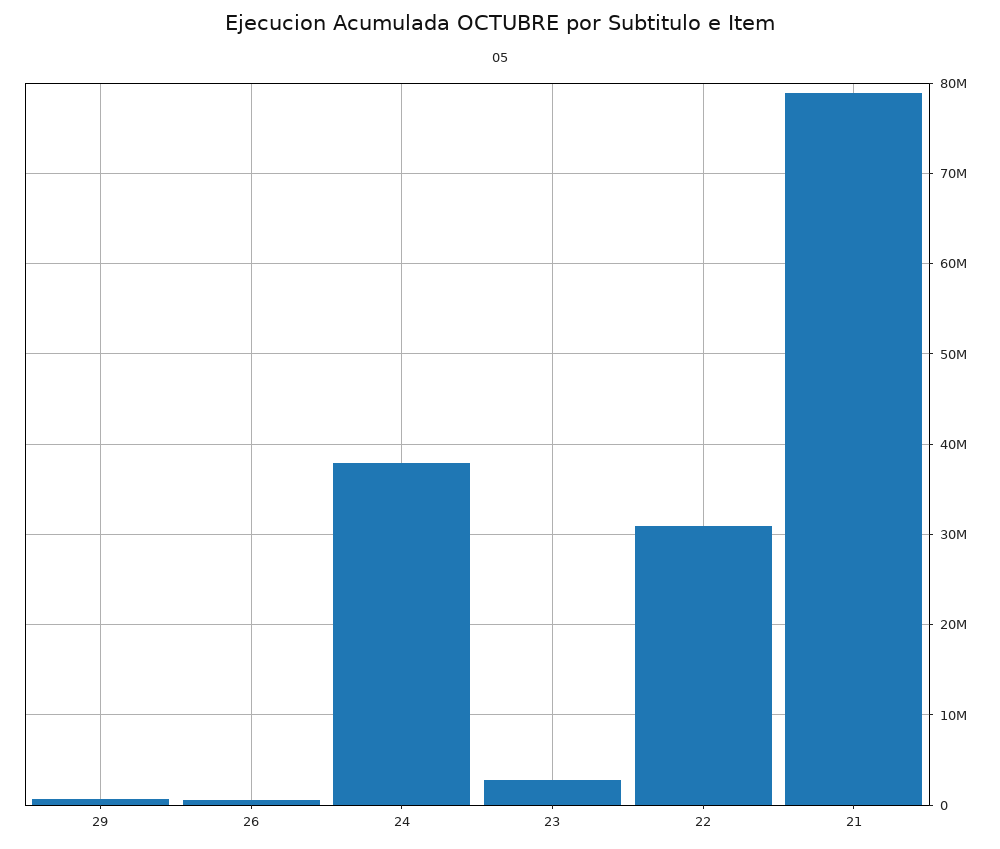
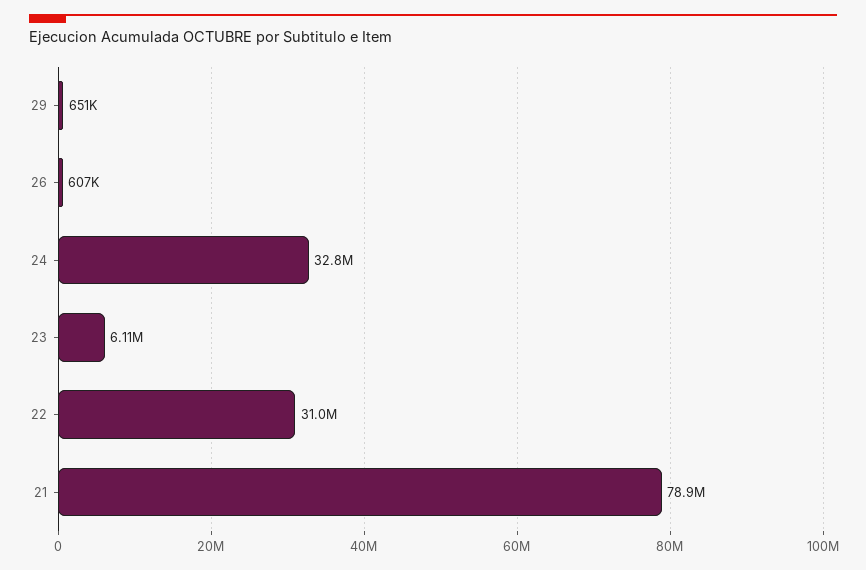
24: 38000000 -> 32800000
23: 3000000 -> 6110000

